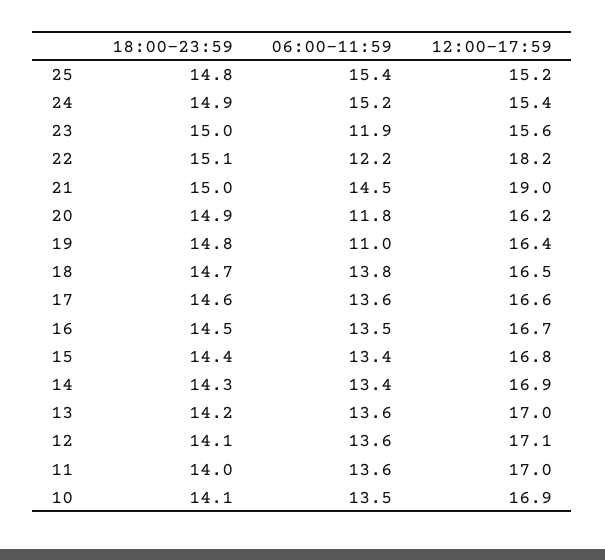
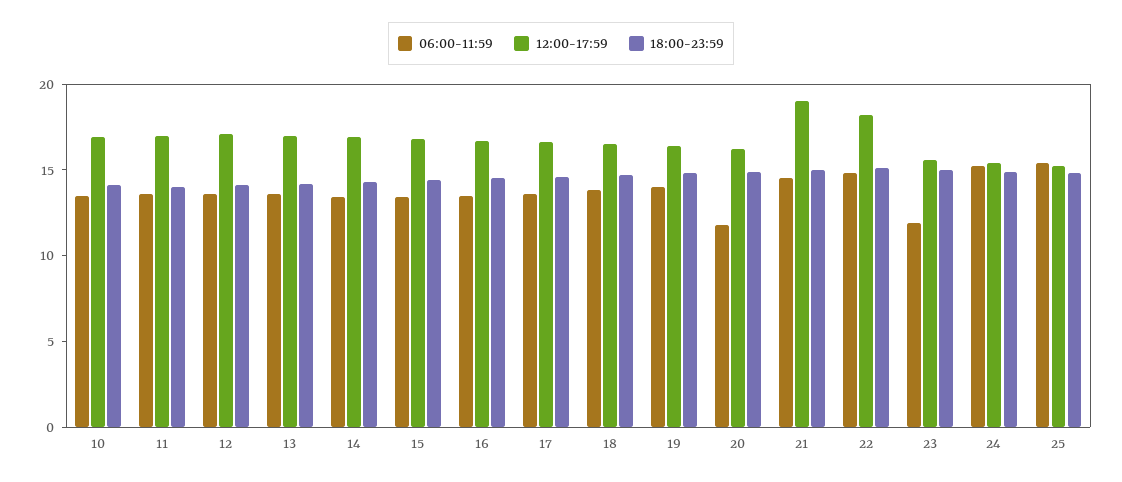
06:00-11:59, 22: 12.2 -> 15
06:00-11:59, 19: 11 -> 14

